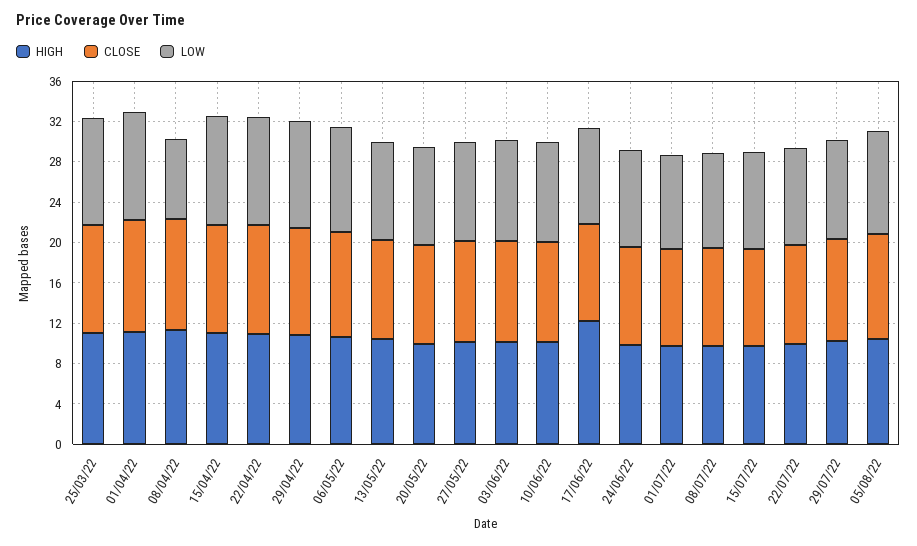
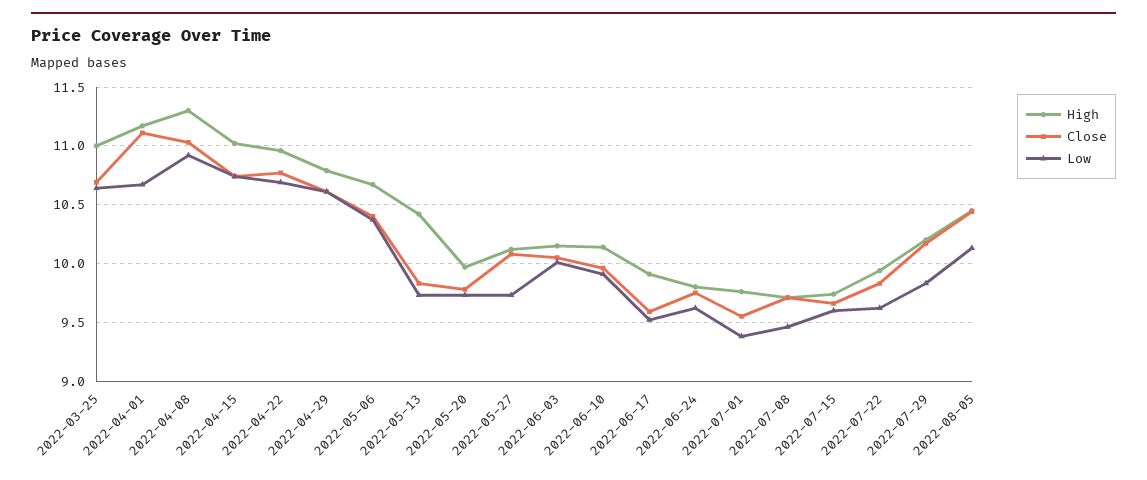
LOW, 08/04/22: 8 -> 10.9
HIGH, 17/06/22: 12 -> 9.9

